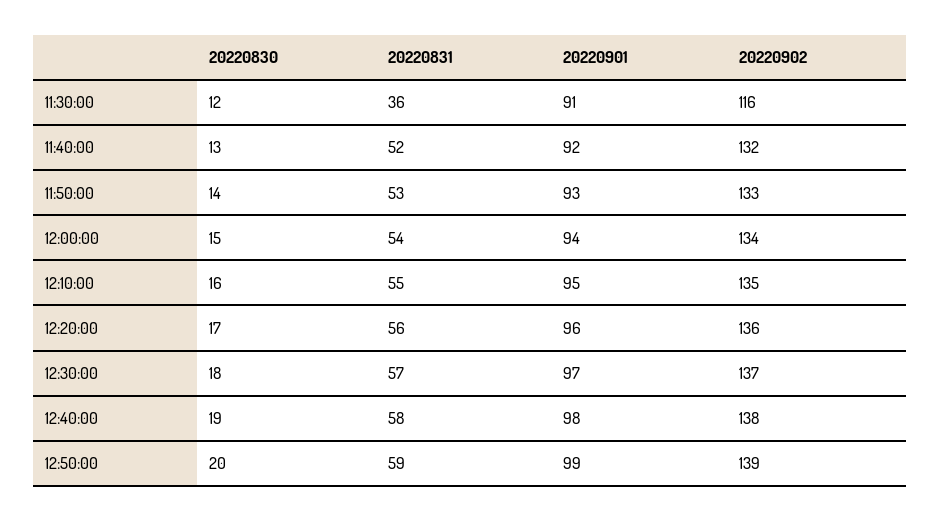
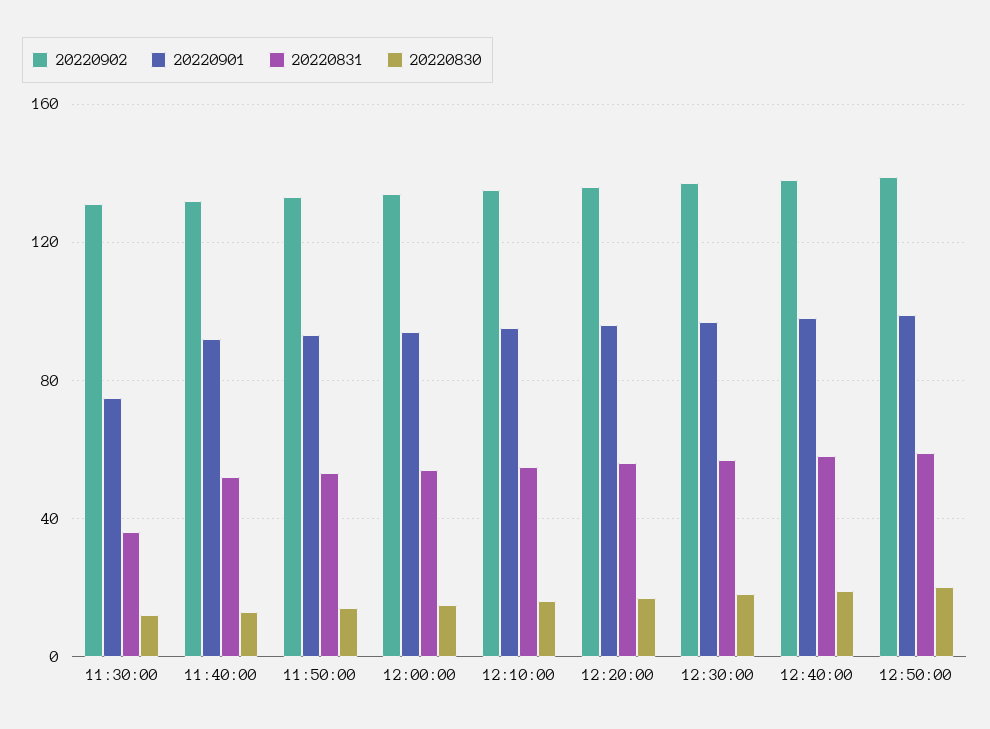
20220901, 11:30:00: 91 -> 75
20220902, 11:30:00: 116 -> 130

